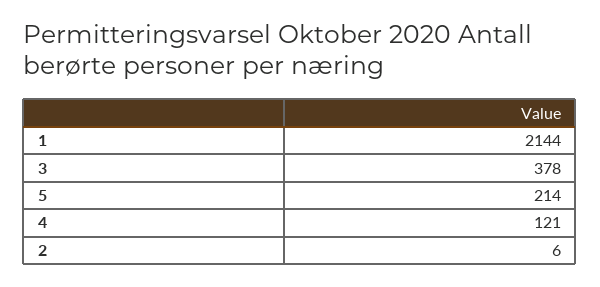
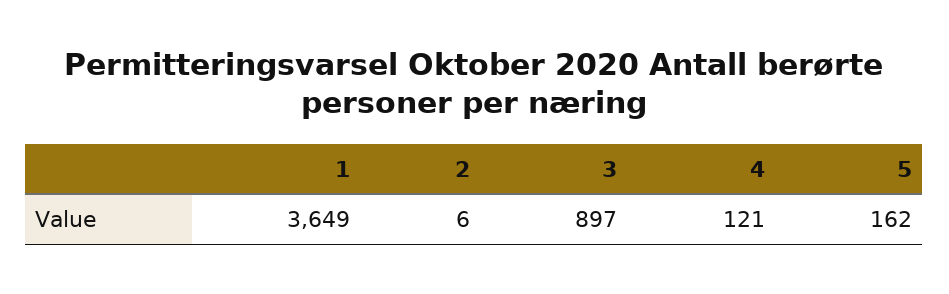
1: 2144 -> 3649
3: 378 -> 897
5: 214 -> 162

